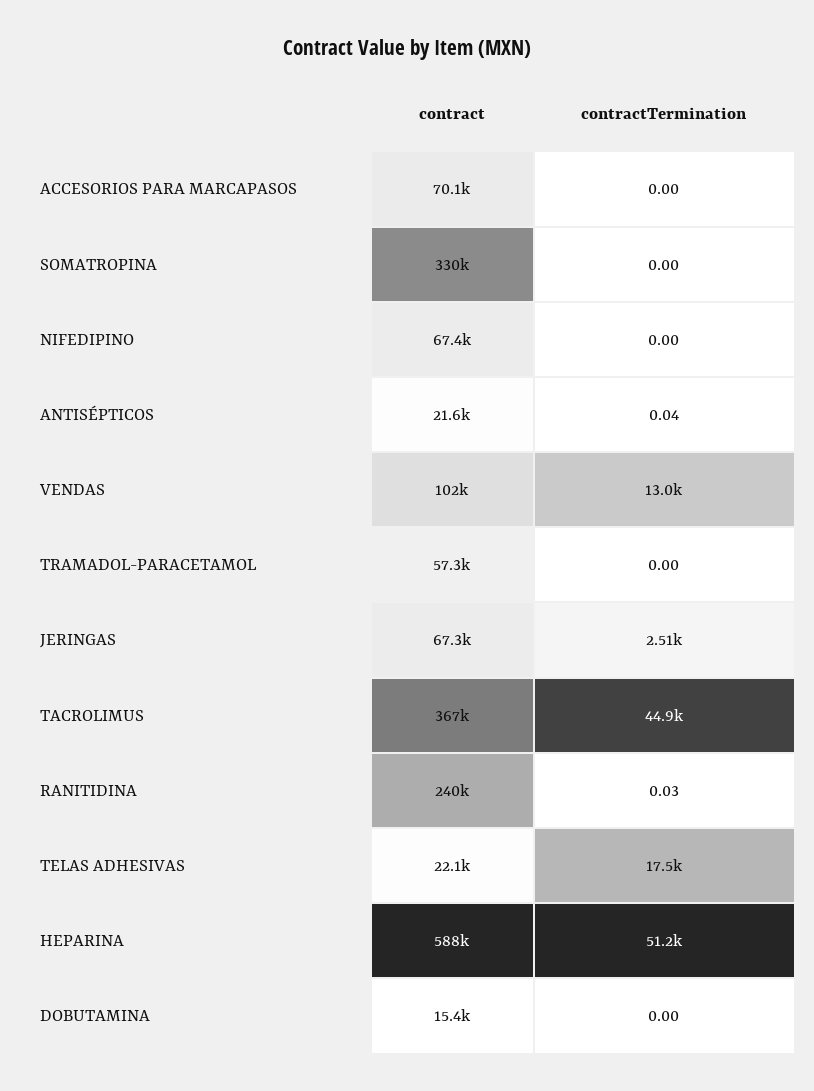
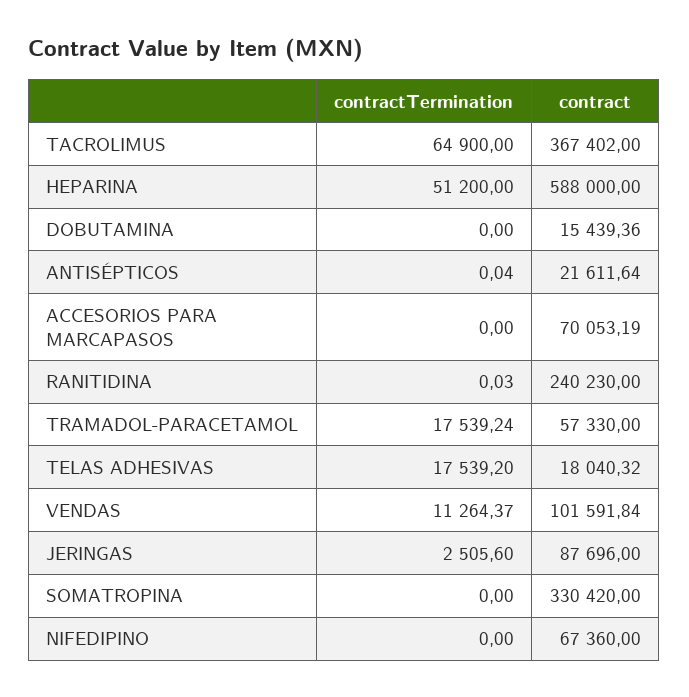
contractTermination, VENDAS: 13000 -> 11264.37
contractTermination, TRAMADOL-PARACETAMOL: 0 -> 17539.24
contract, JERINGAS: 67300 -> 87696
contractTermination, TACROLIMUS: 44900 -> 64900
contract, TELAS ADHESIVAS: 22100 -> 18040.32

